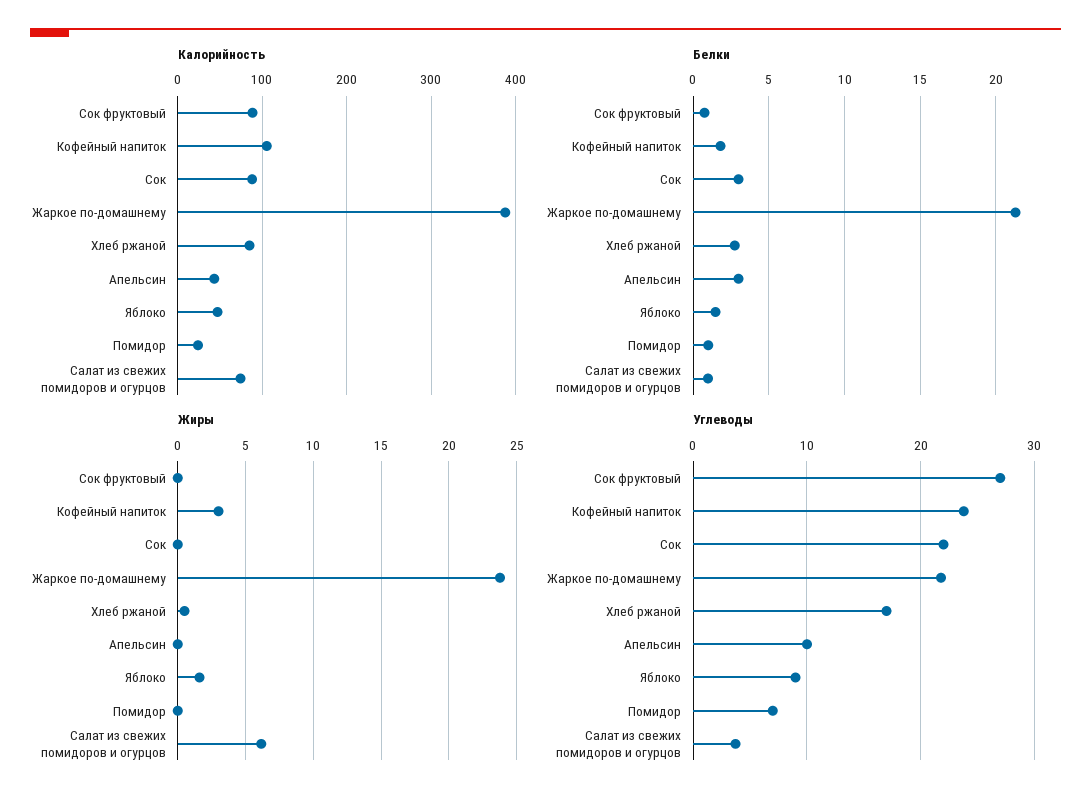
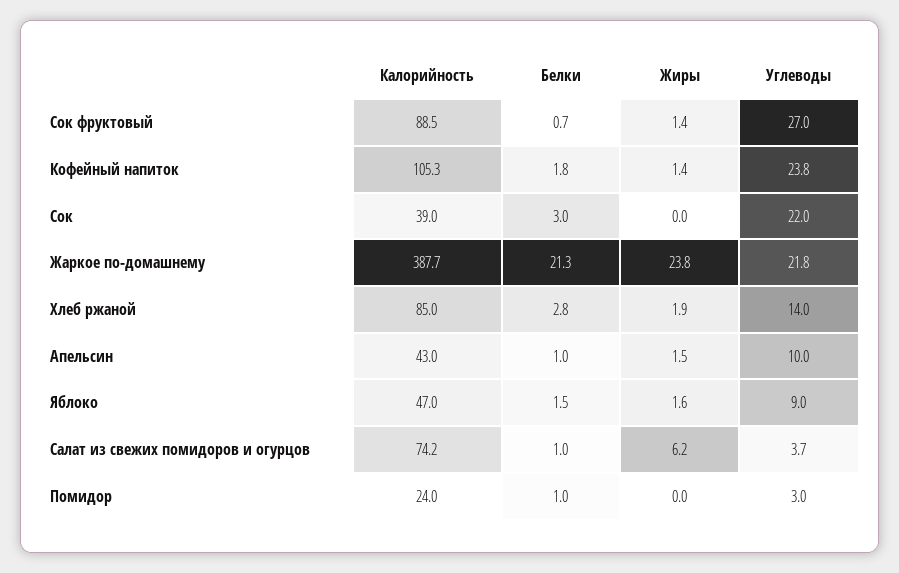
Калорийность, Сок: 90 -> 39
Белки, Апельсин: 3 -> 1
Жиры, Сок фруктовый: 0 -> 1.4
Жиры, Кофейный напиток: 3 -> 1.4
Жиры, Хлеб ржаной: 0.5 -> 1.9
Жиры, Апельсин: 0 -> 1.5
Углеводы, Хлеб ржаной: 17 -> 14
Углеводы, Помидор: 7 -> 3

